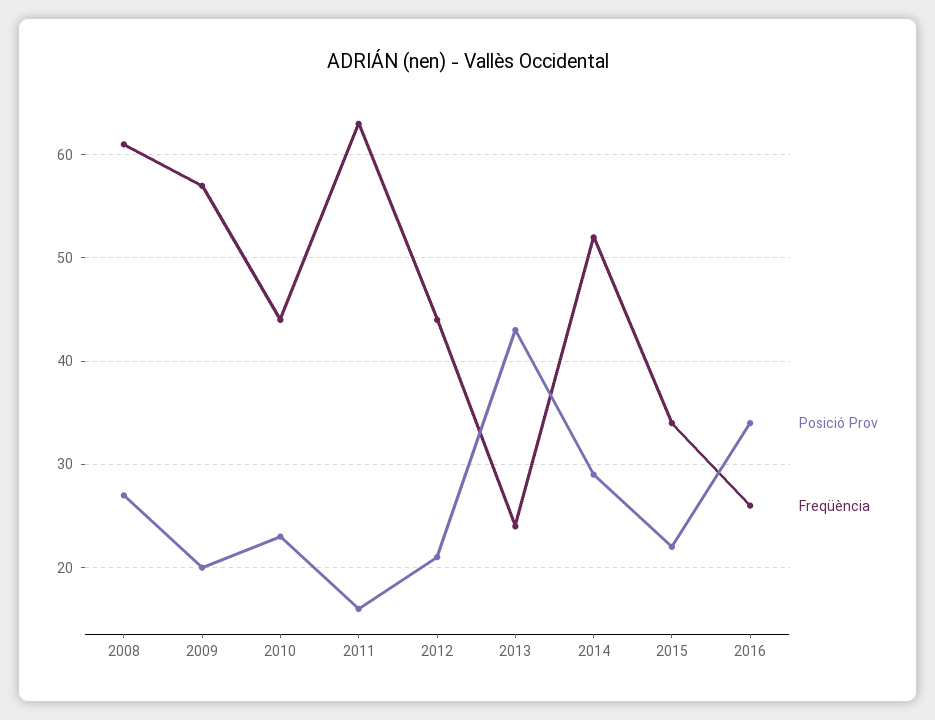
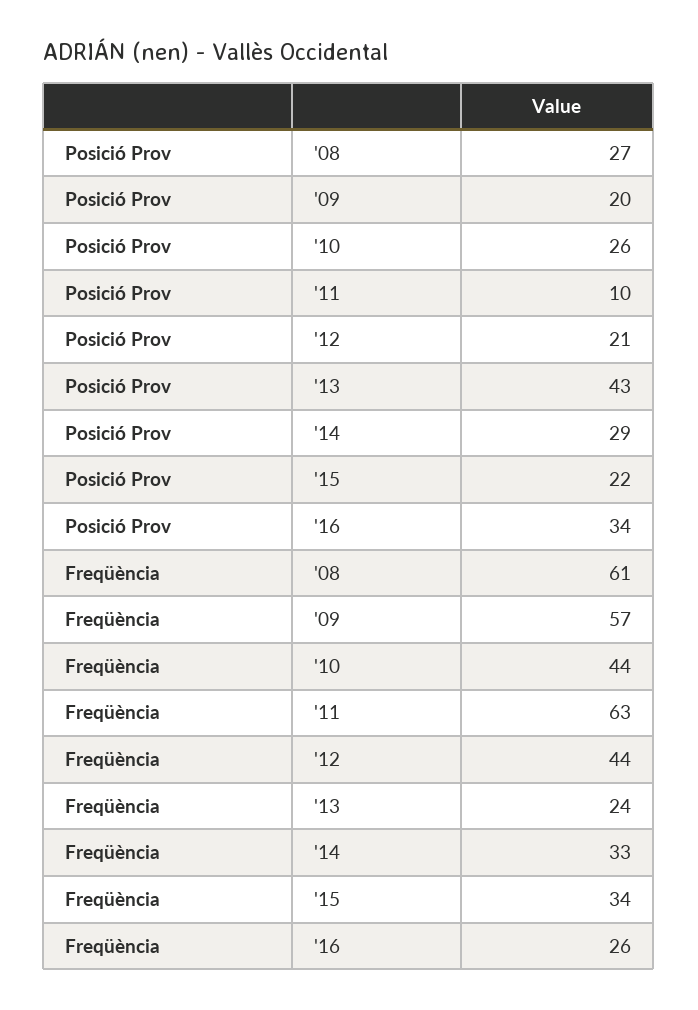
Posició Prov, 2010: 23 -> 26
Posició Prov, 2011: 16 -> 10
Freqüència, 2014: 52 -> 33

